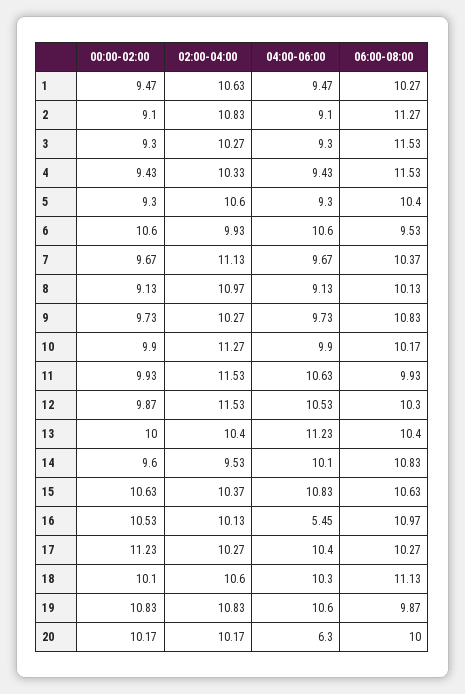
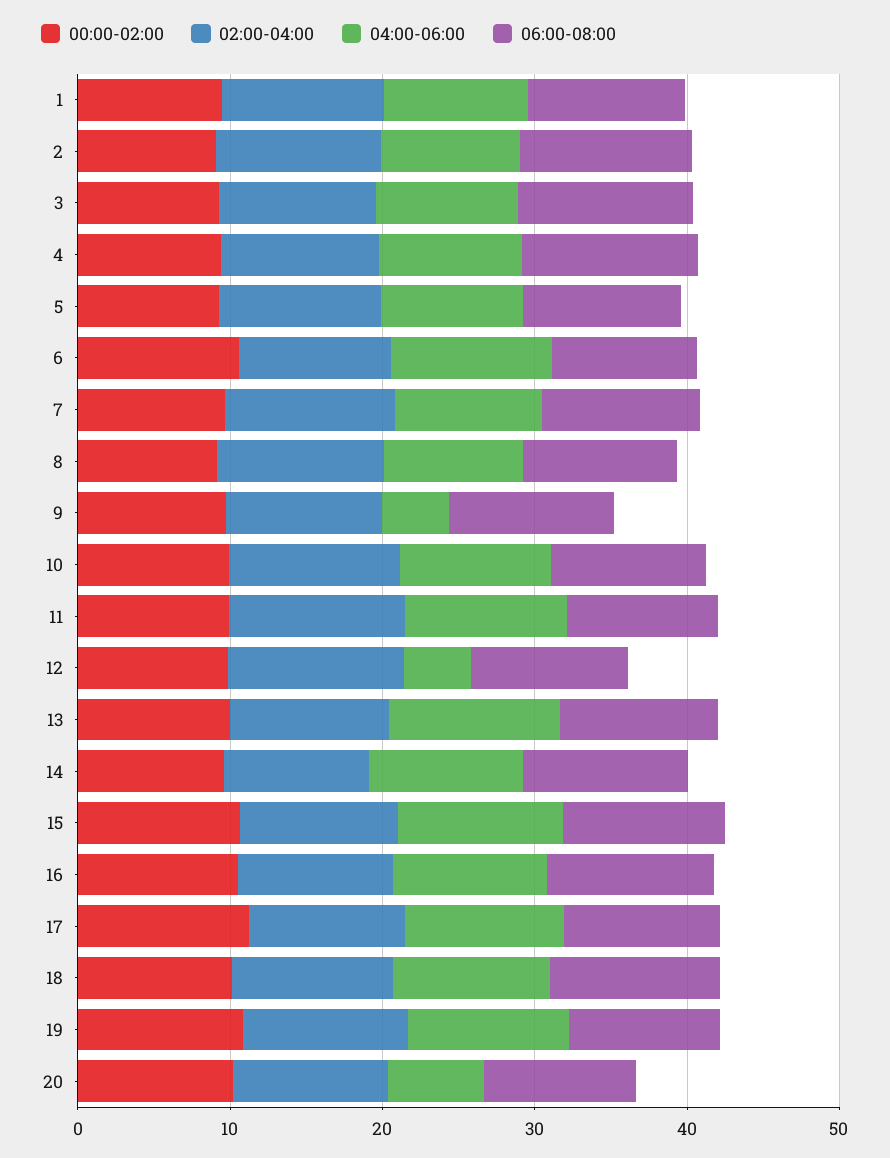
04:00-06:00, 9: 9.73 -> 4
04:00-06:00, 12: 10.53 -> 4
04:00-06:00, 16: 5.45 -> 10

